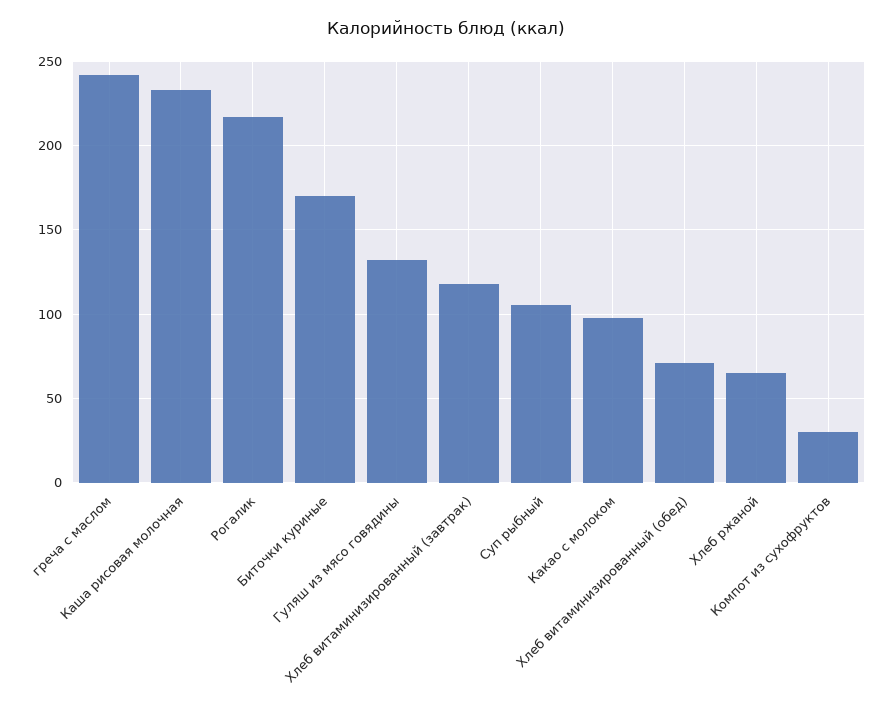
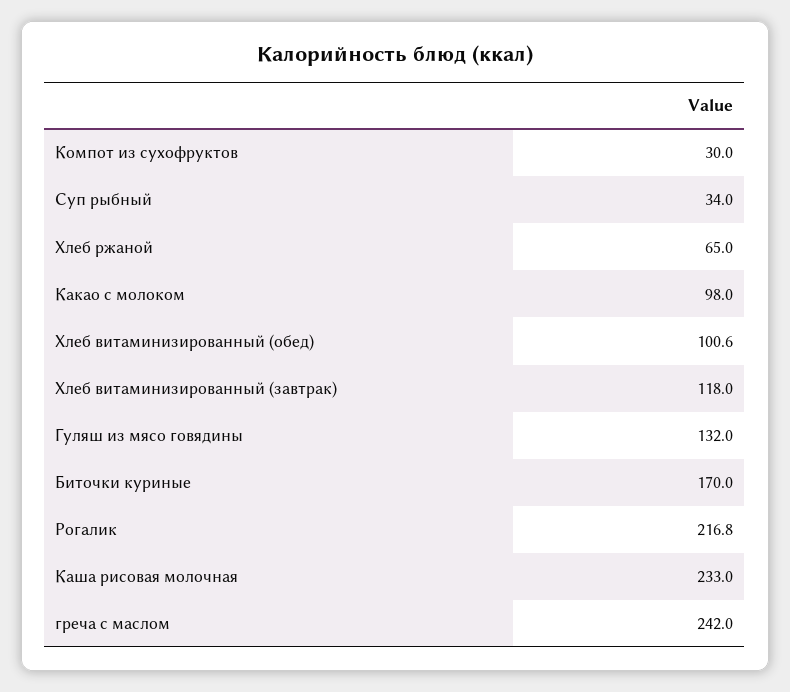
Суп рыбный: 105 -> 34
Хлеб витаминизированный (обед): 70 -> 100.6

